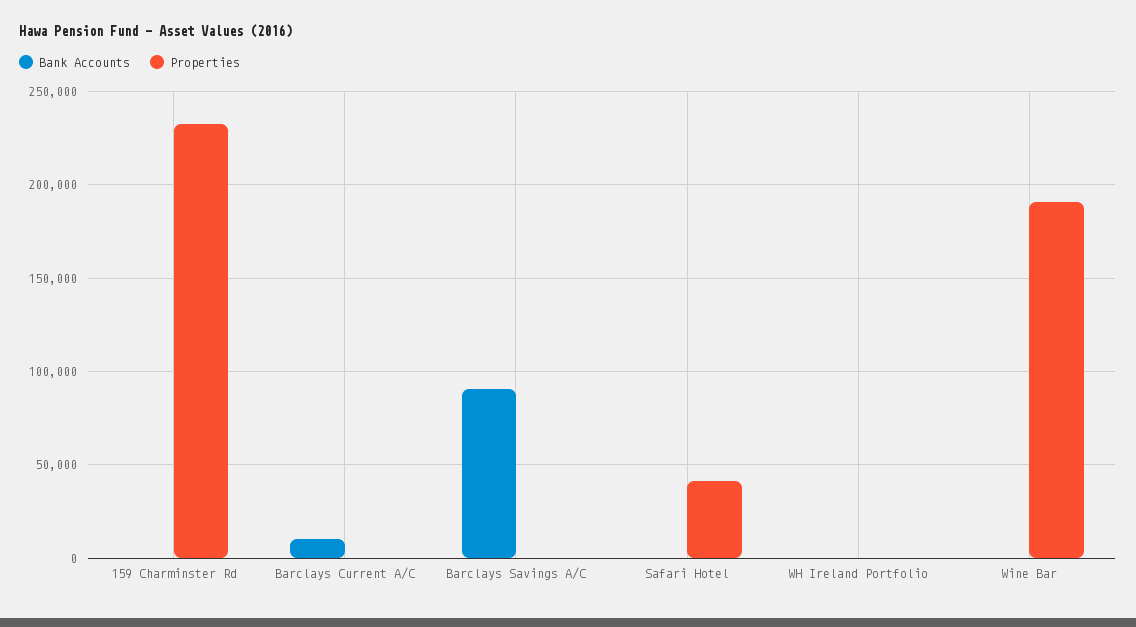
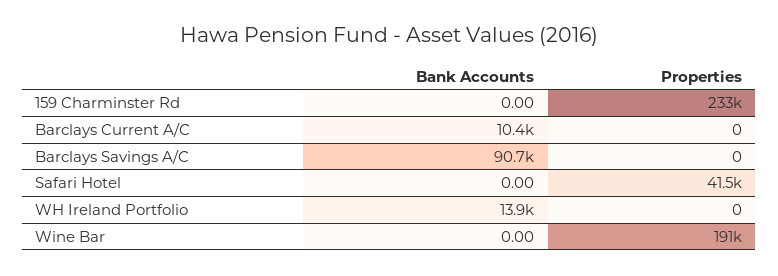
Bank Accounts, WH Ireland Portfolio: 0 -> 13900

